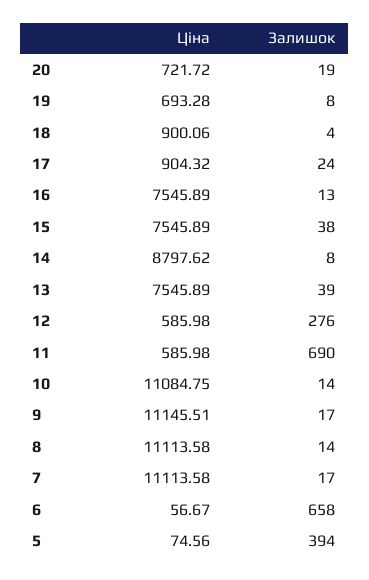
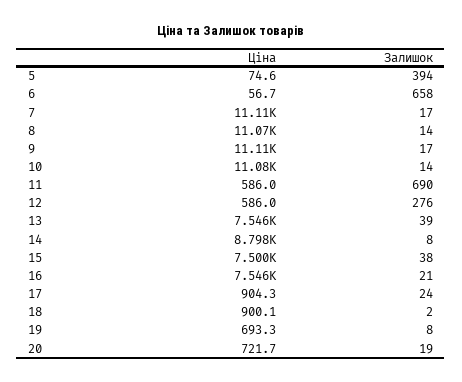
Залишок, 18: 4 -> 2
Залишок, 16: 13 -> 21
Ціна, 15: 7545.89 -> 7500
Ціна, 9: 11145.51 -> 11110
Ціна, 8: 11113.58 -> 11070

